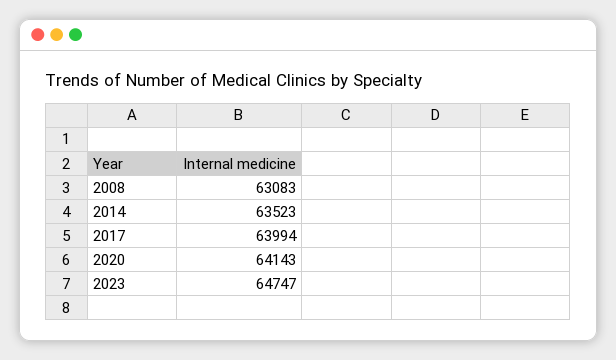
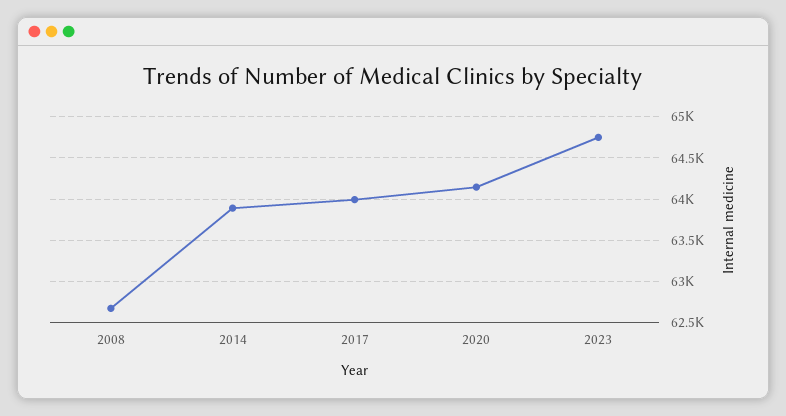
2008: 63083 -> 62700
2014: 63523 -> 63900

